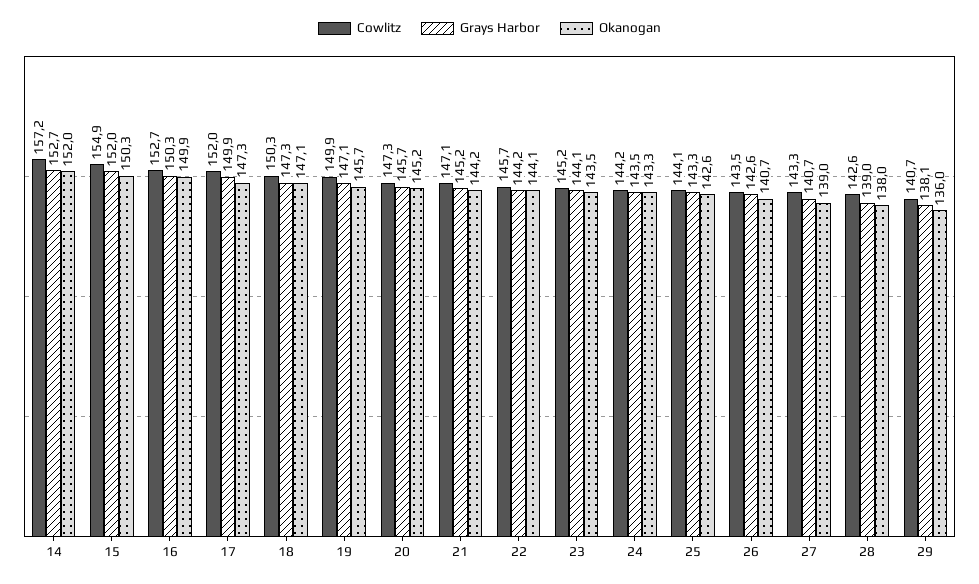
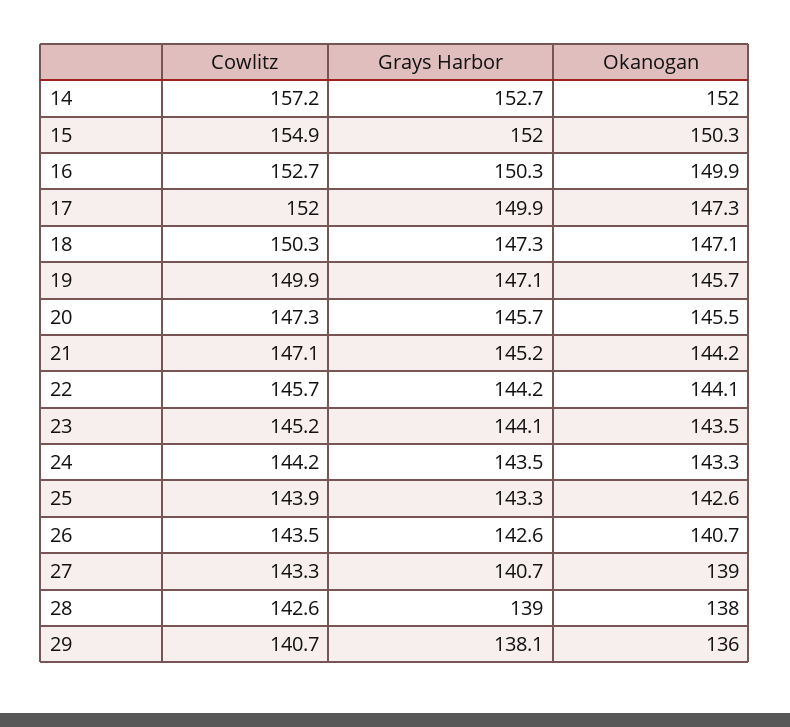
Okanogan, 20: 145.2 -> 145.5
Cowlitz, 25: 144.1 -> 143.9

